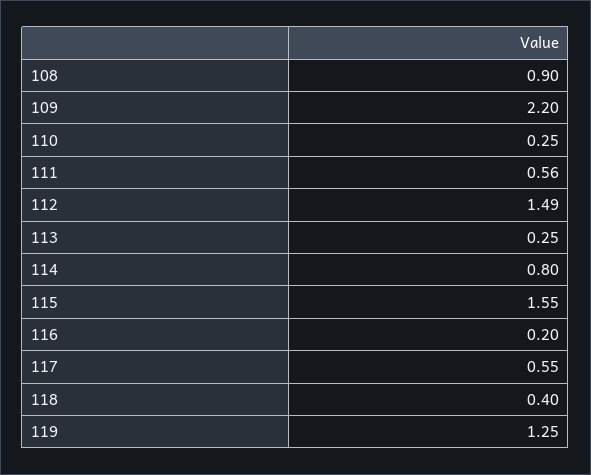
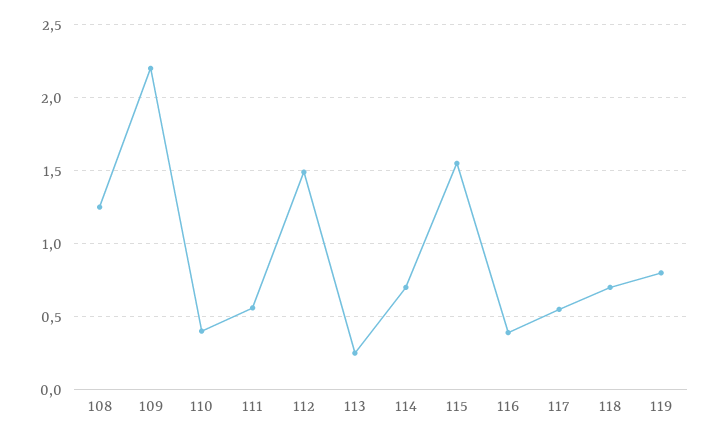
108: 0.9 -> 1.25
110: 0.25 -> 0.4
114: 0.8 -> 0.7
116: 0.2 -> 0.4
118: 0.4 -> 0.7
119: 1.25 -> 0.8

